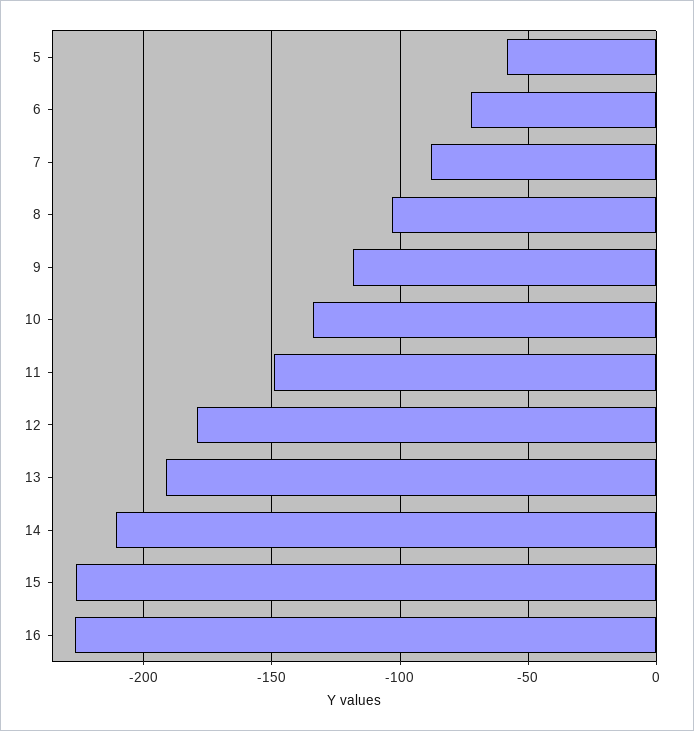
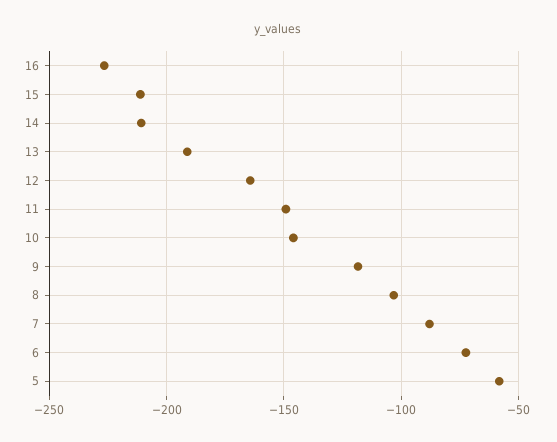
10: -135 -> -145
12: -180 -> -165
15: -225 -> -210

